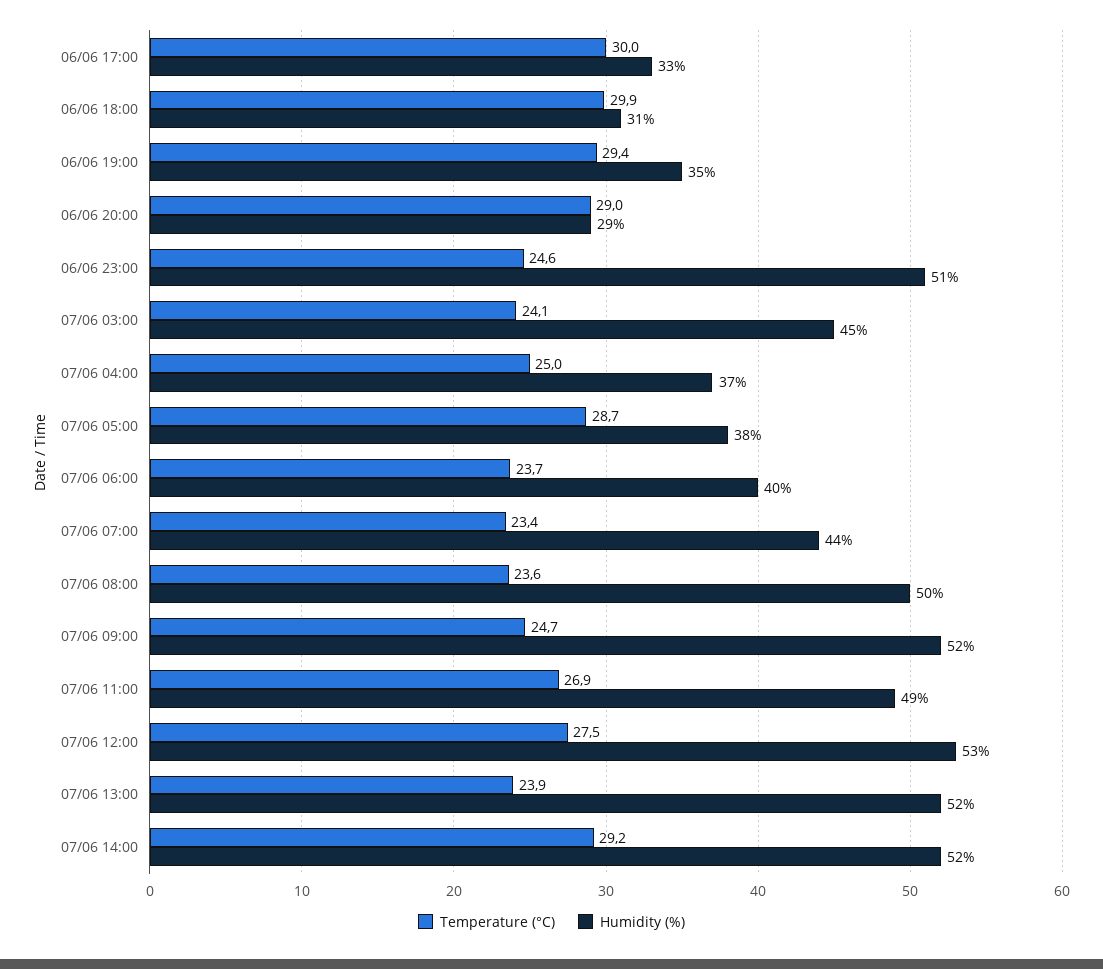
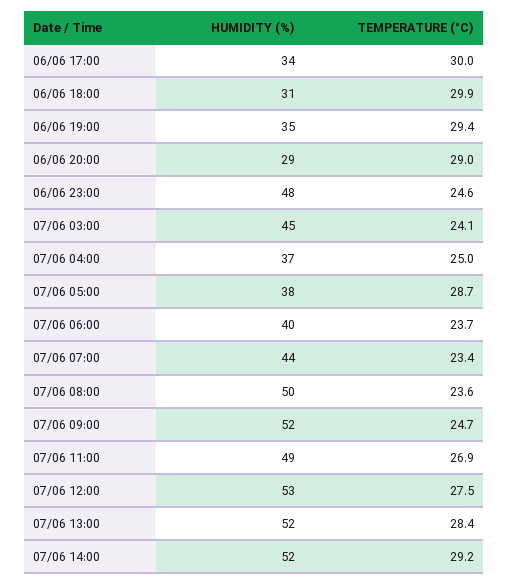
Humidity (%), 06/06 17:00: 33 -> 34
Humidity (%), 06/06 23:00: 51 -> 48
Temperature (°C), 07/06 13:00: 23.9 -> 28.4

